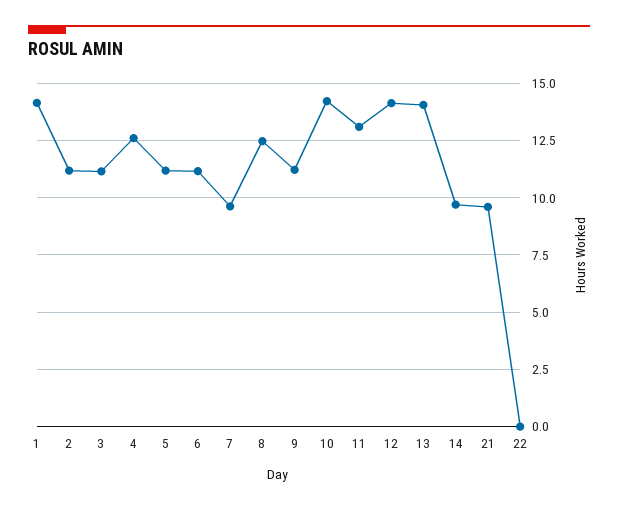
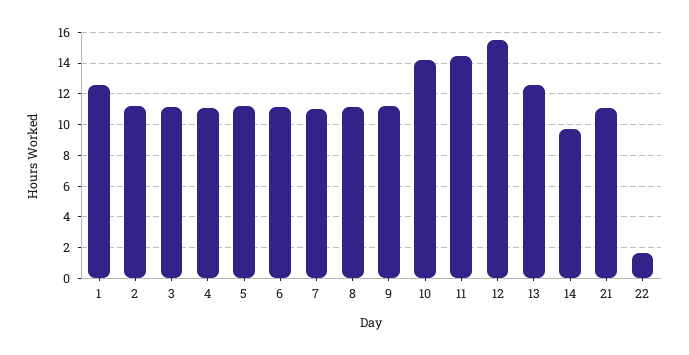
1: 14 -> 12.5
4: 12.5 -> 11
7: 9.5 -> 11
8: 12.5 -> 11
11: 13 -> 14.5
12: 14 -> 15.5
13: 14 -> 12.5
21: 9.5 -> 11
22: 0 -> 1.5

